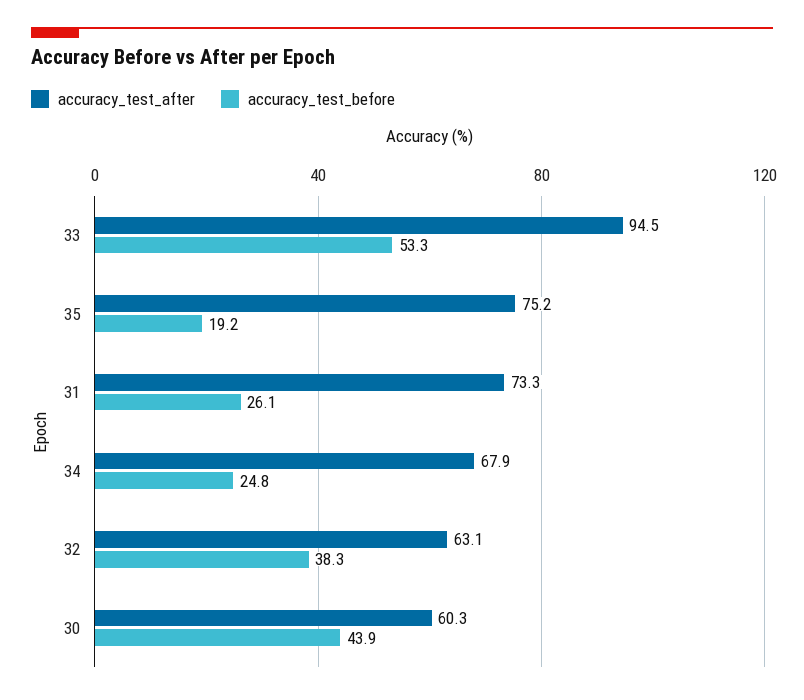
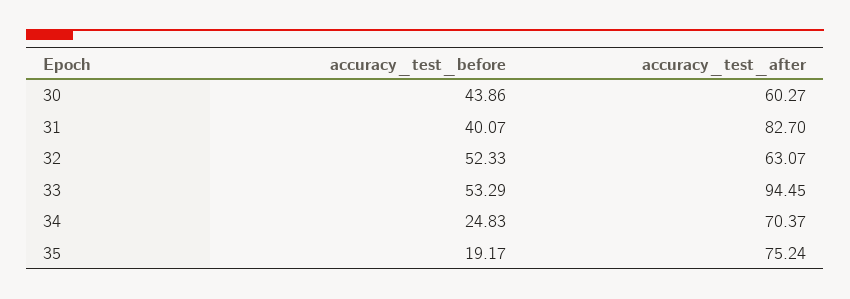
accuracy_test_after, 31: 73.3 -> 82.7
accuracy_test_before, 31: 26.1 -> 40.07
accuracy_test_after, 34: 67.9 -> 70.37
accuracy_test_before, 32: 38.3 -> 52.33

